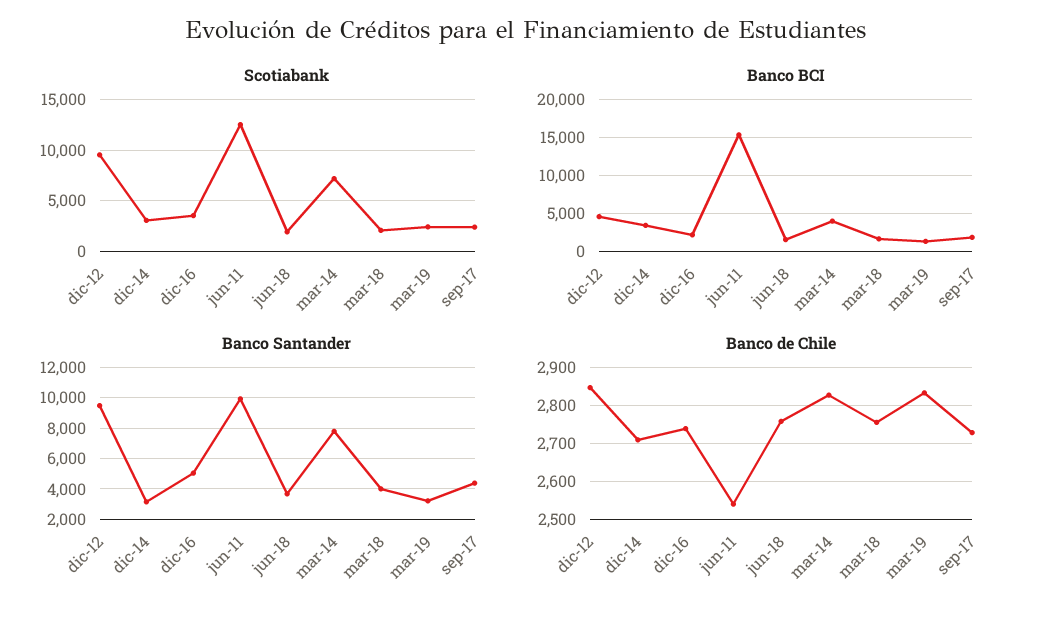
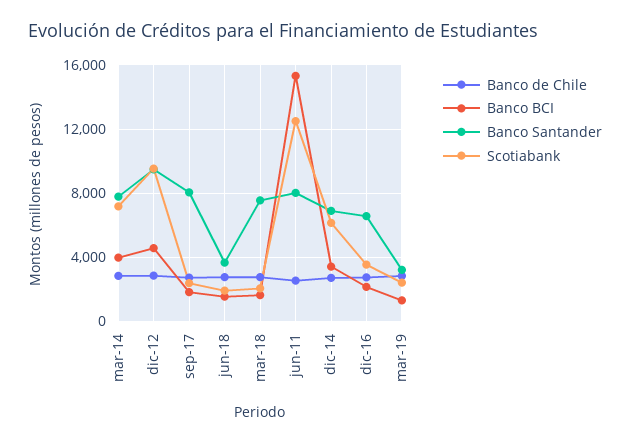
Scotiabank, dic-14: 3000 -> 6000
Banco Santander, dic-14: 3000 -> 7000
Banco Santander, dic-16: 5000 -> 6500
Banco Santander, jun-11: 10000 -> 8000
Banco Santander, mar-18: 4000 -> 7500
Banco Santander, sep-17: 4500 -> 8000

